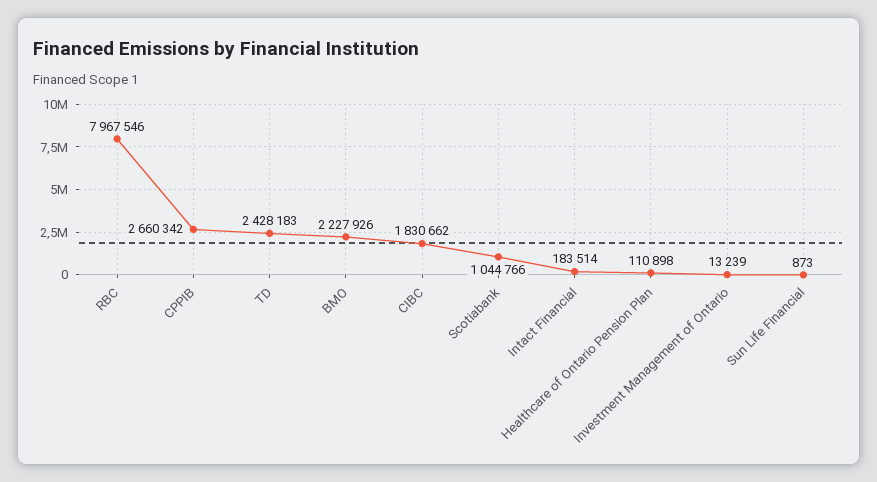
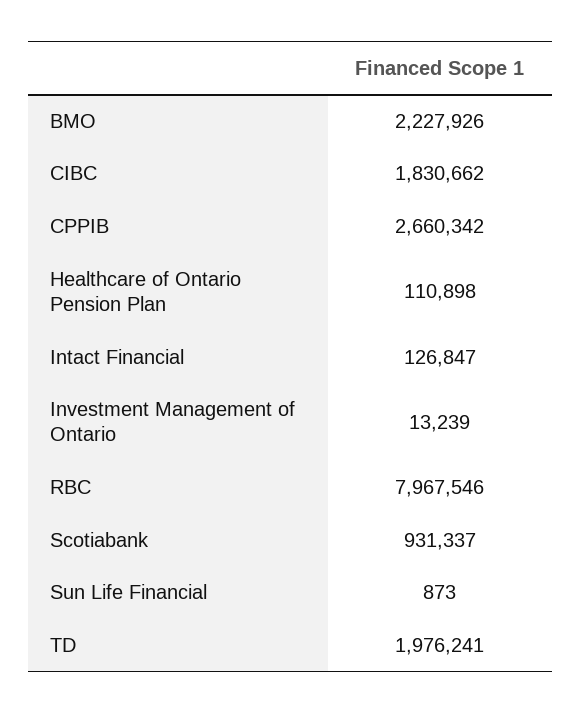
TD: 2428183 -> 1976241
Scotiabank: 1044766 -> 931337
Intact Financial: 183514 -> 126847

